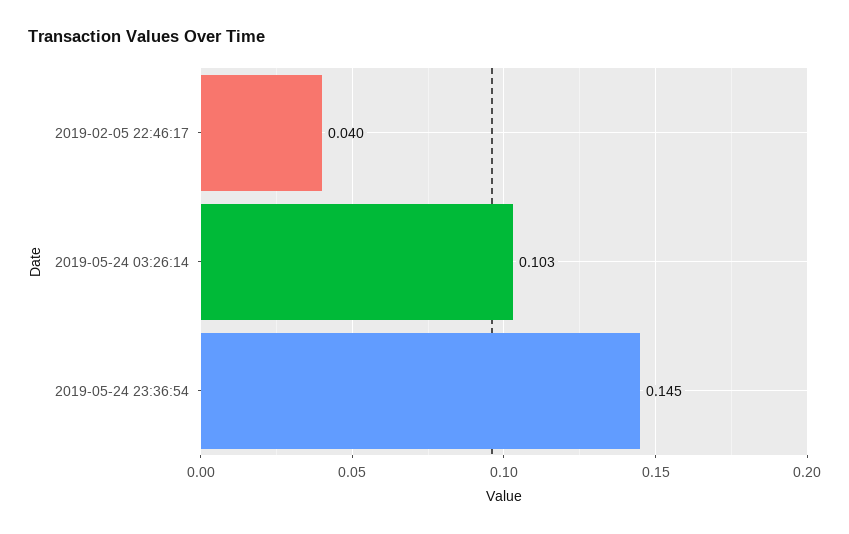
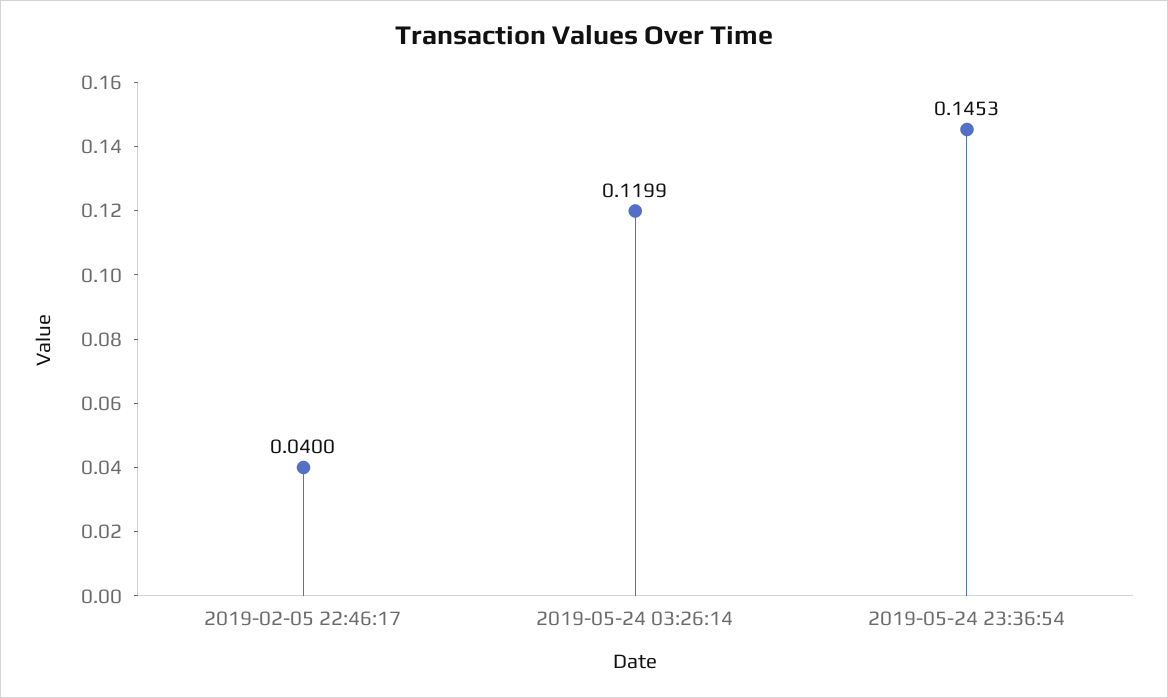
2019-05-24 03:26:14: 0.103 -> 0.1199

